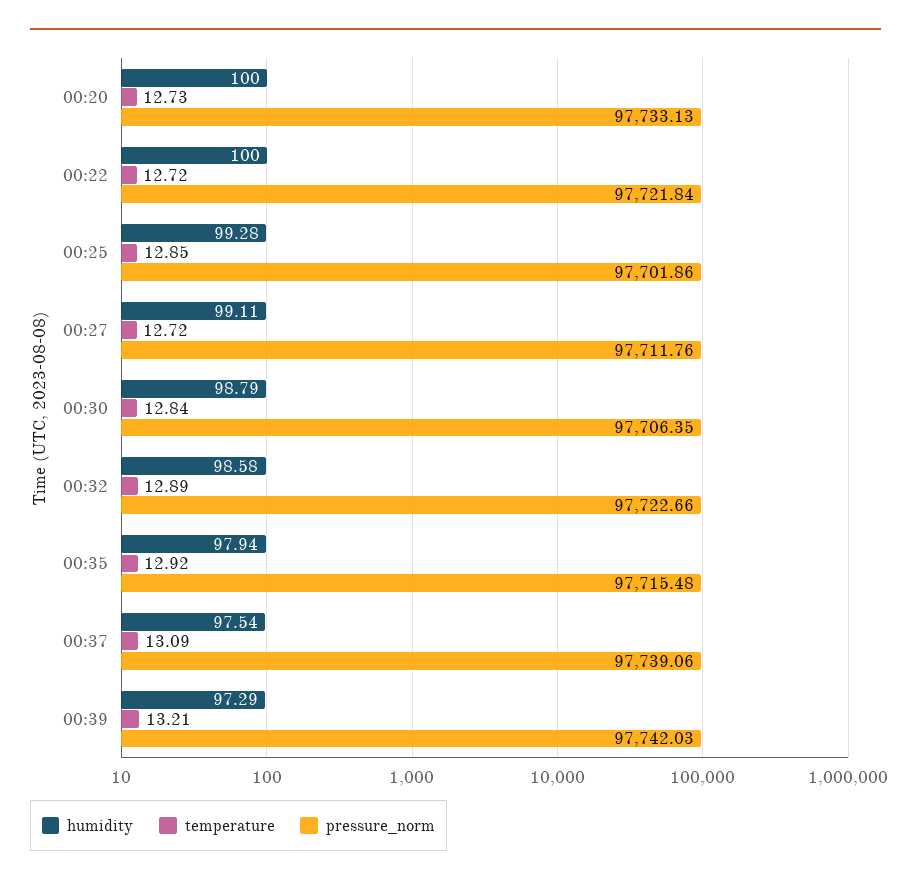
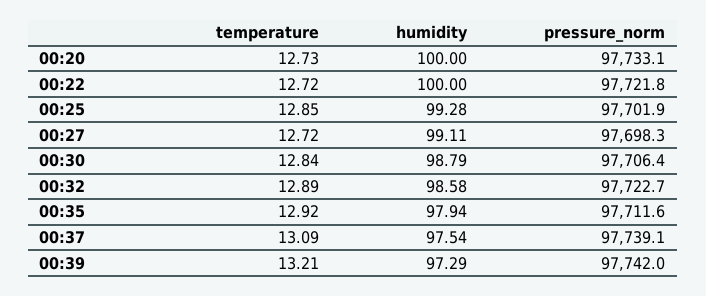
pressure_norm, 00:27: 97711.76 -> 97698.3
pressure_norm, 00:35: 97715.48 -> 97711.6

